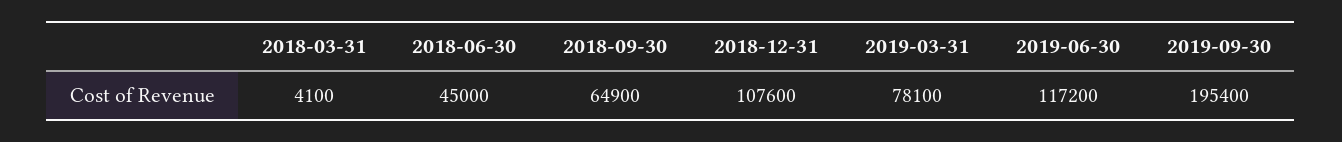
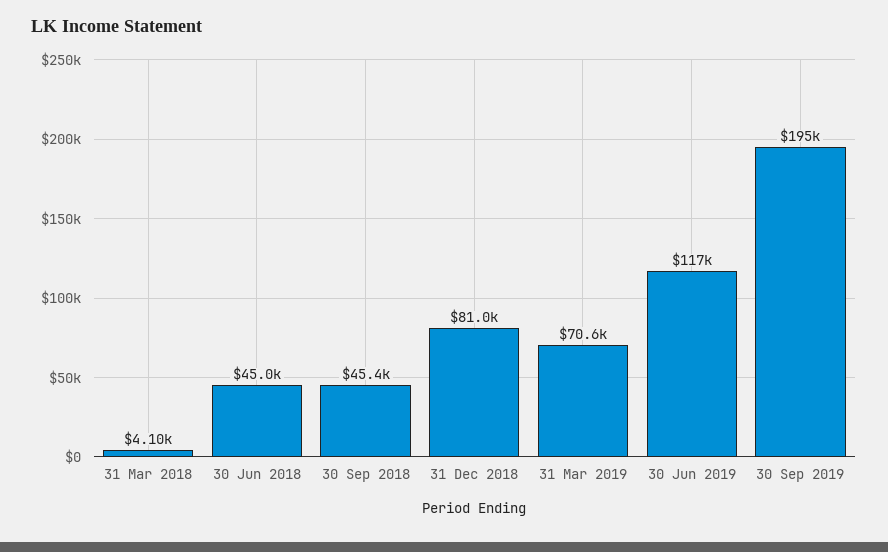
2018-09-30: 64900 -> 45400
2018-12-31: 107600 -> 81000
2019-03-31: 78100 -> 70600

